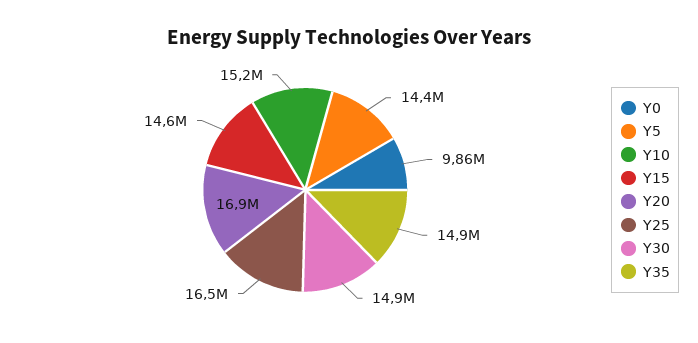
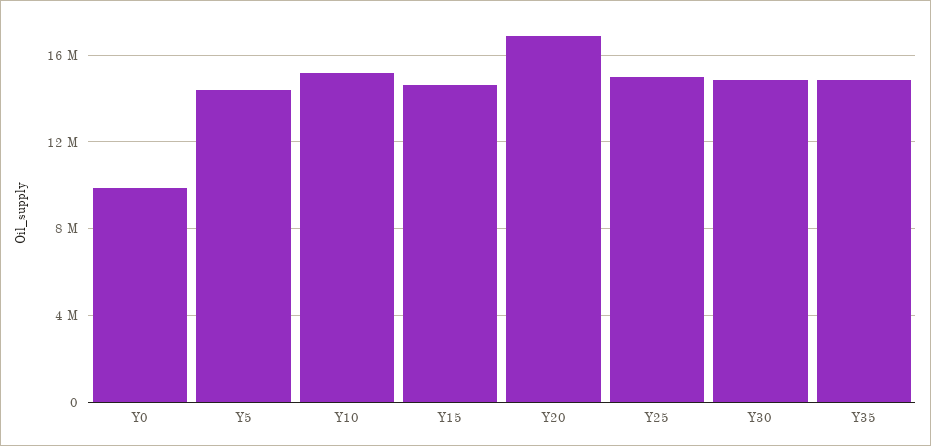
Y25: 16500000 -> 15000000

